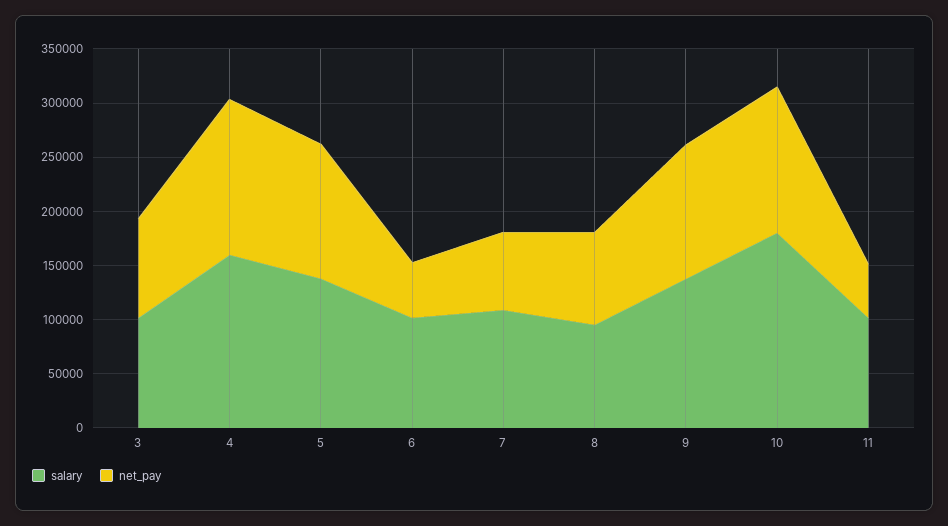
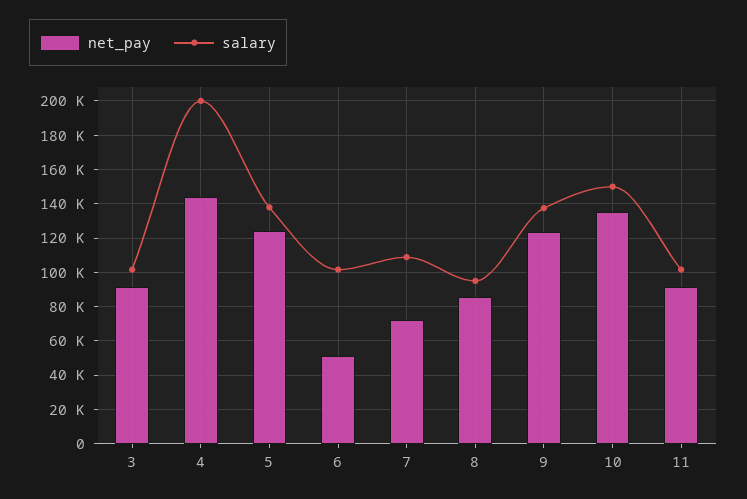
salary, 4: 160000 -> 200000
salary, 10: 180000 -> 150000
net_pay, 11: 50000 -> 90000

